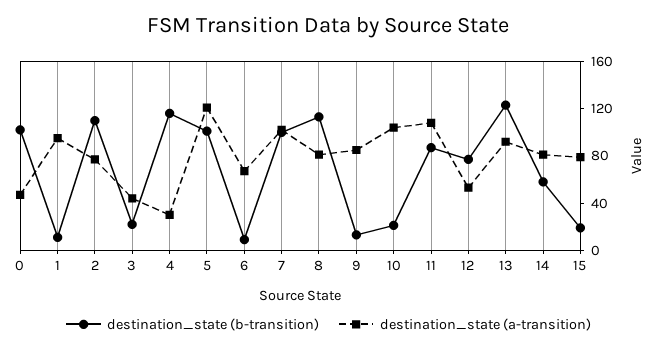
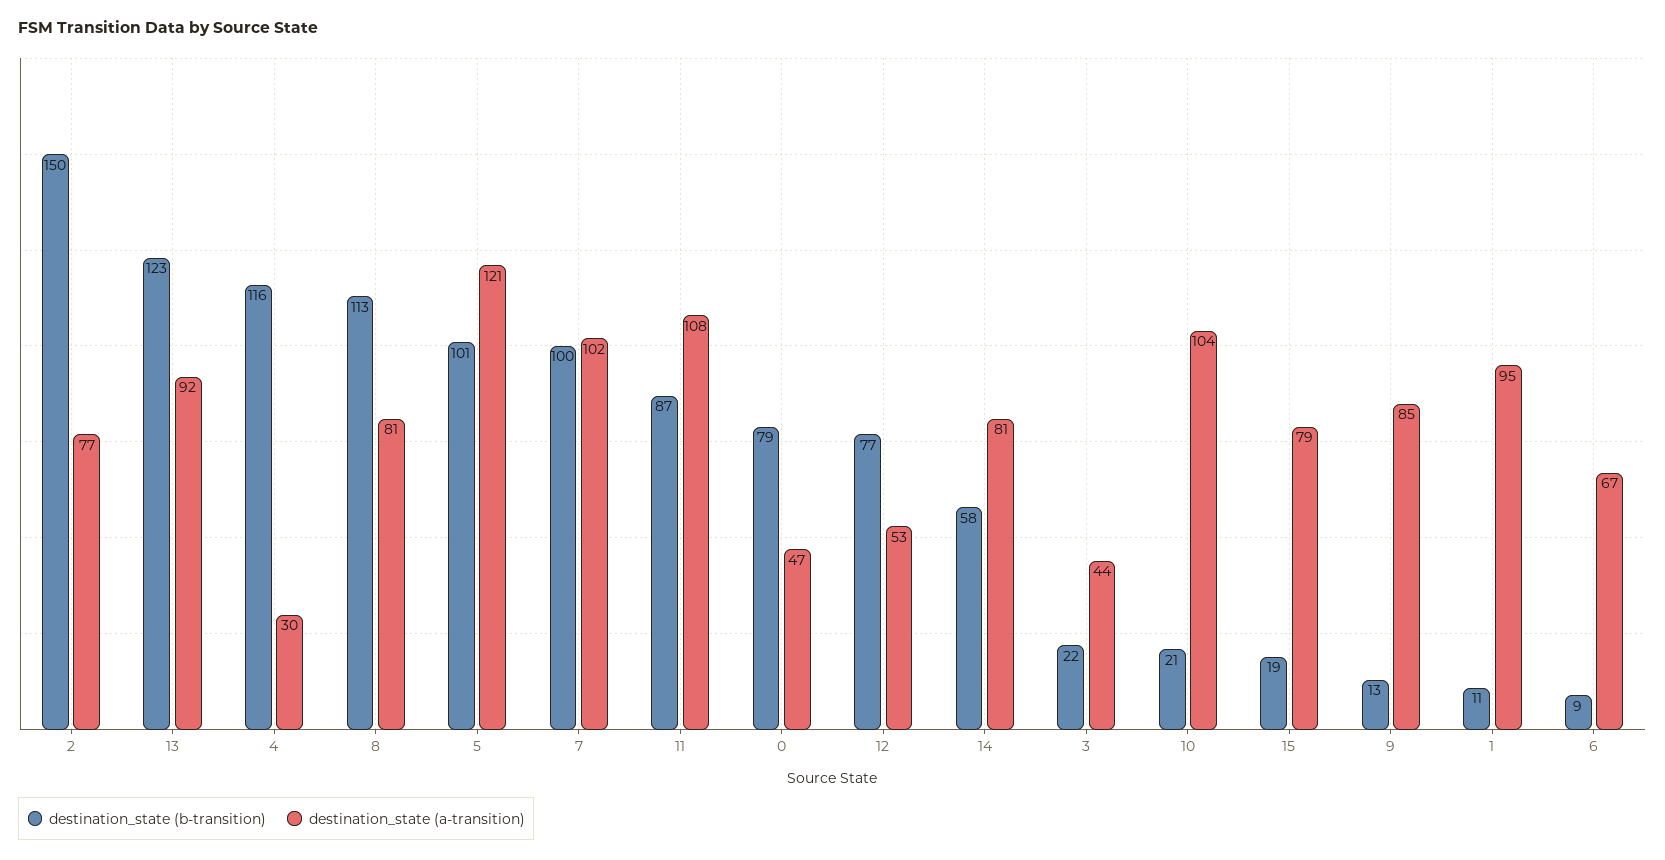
destination_state (b-transition), 0: 100 -> 79
destination_state (b-transition), 2: 110 -> 150

